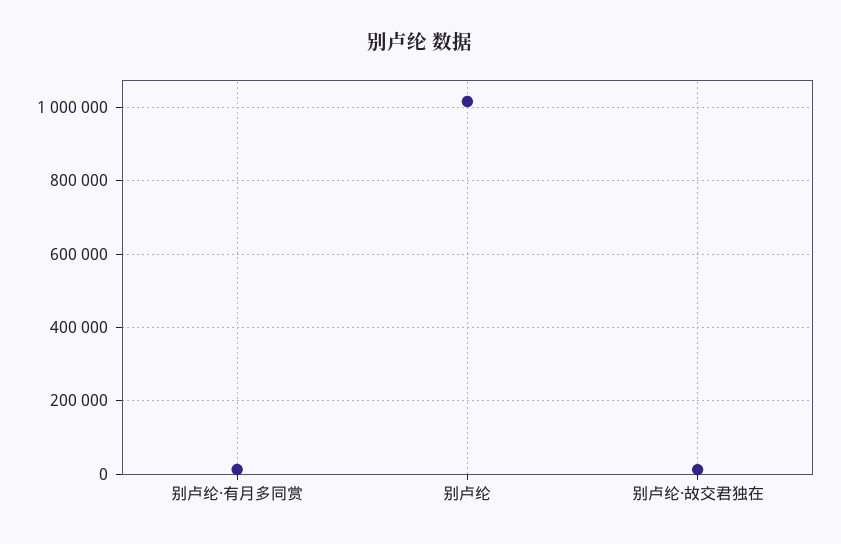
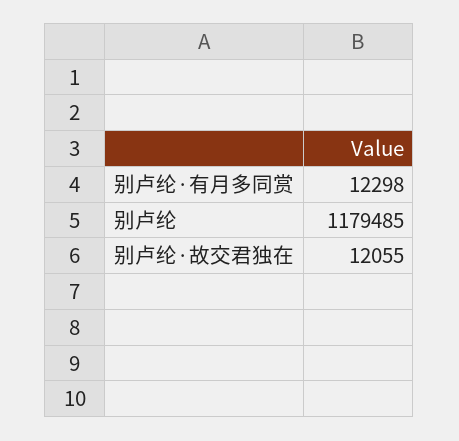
别卢纶: 1020000 -> 1179485

